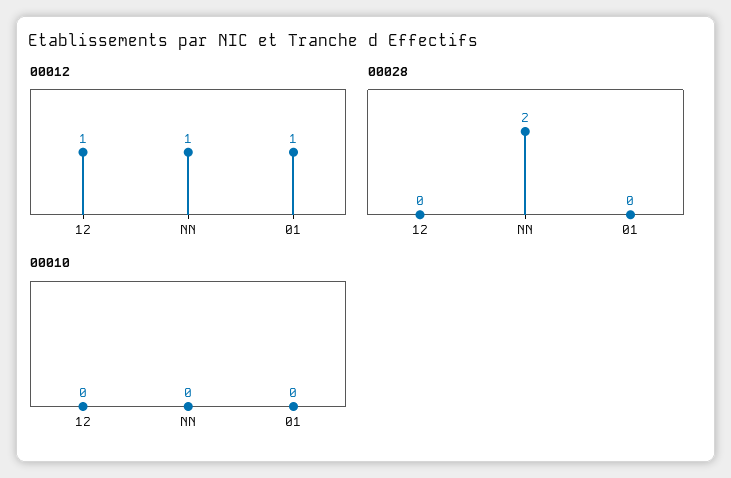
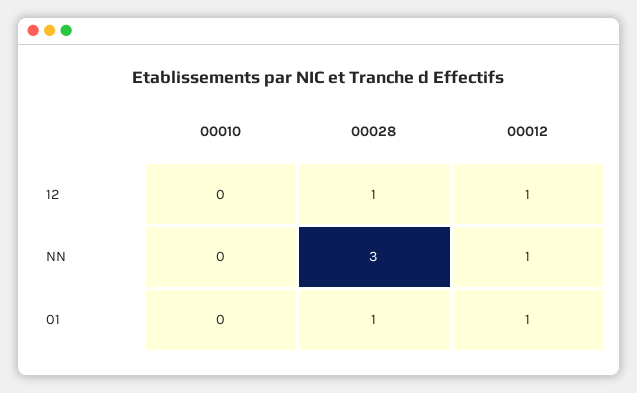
00028, 12: 0 -> 1
00028, NN: 2 -> 3
00028, 01: 0 -> 1

